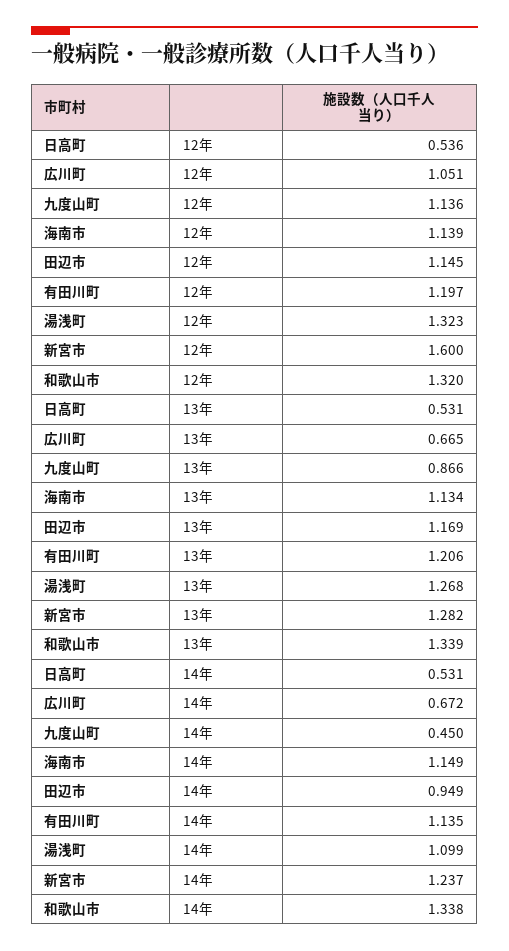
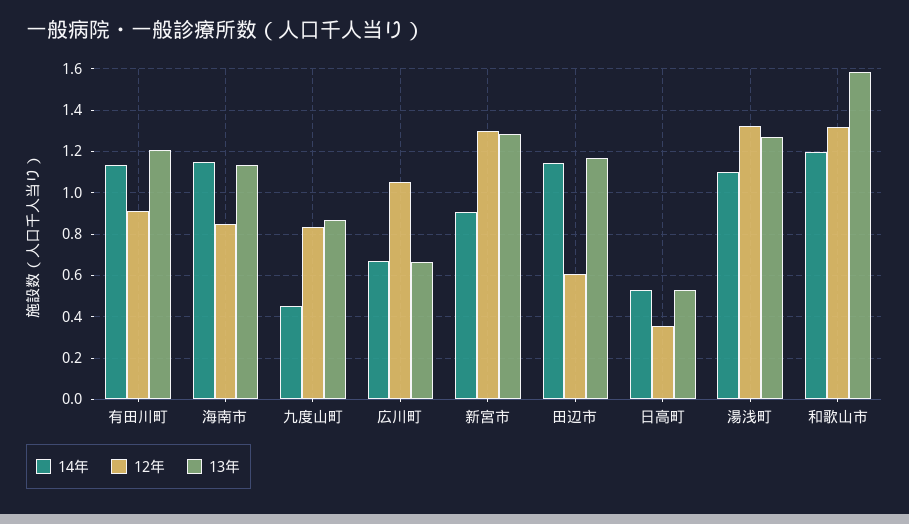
12年, 日高町: 0.536 -> 0.35
12年, 九度山町: 1.136 -> 0.85
12年, 海南市: 1.139 -> 0.85
12年, 田辺市: 1.145 -> 0.6
12年, 有田川町: 1.197 -> 0.9
12年, 新宮市: 1.6 -> 1.3
13年, 和歌山市: 1.339 -> 1.6
14年, 田辺市: 0.949 -> 1.15
14年, 新宮市: 1.237 -> 0.9
14年, 和歌山市: 1.338 -> 1.2

